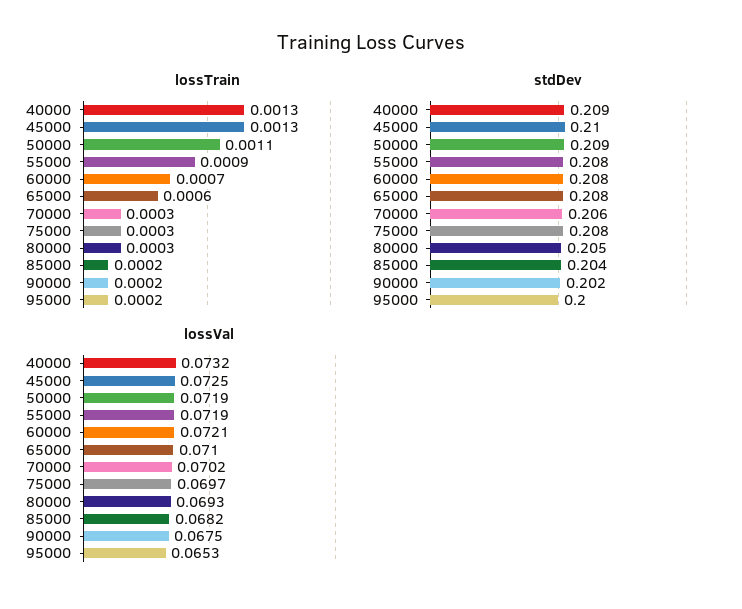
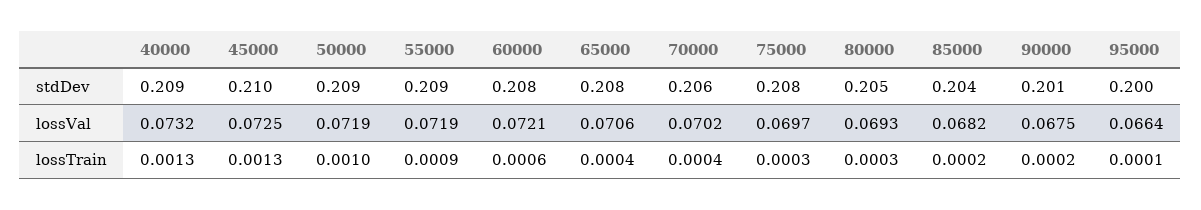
lossTrain, 50000: 0.0011 -> 0.001
lossTrain, 60000: 0.0007 -> 0.0006
lossTrain, 65000: 0.0006 -> 0.0004
lossTrain, 70000: 0.0003 -> 0.0004
lossTrain, 95000: 0.0002 -> 0.0001
stdDev, 55000: 0.208 -> 0.209
stdDev, 90000: 0.202 -> 0.201
lossVal, 65000: 0.071 -> 0.0706
lossVal, 95000: 0.0653 -> 0.0664

